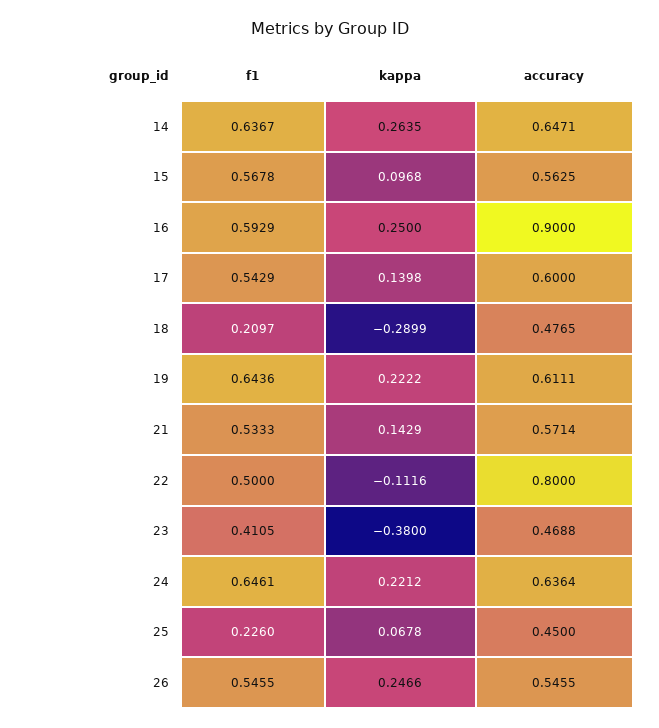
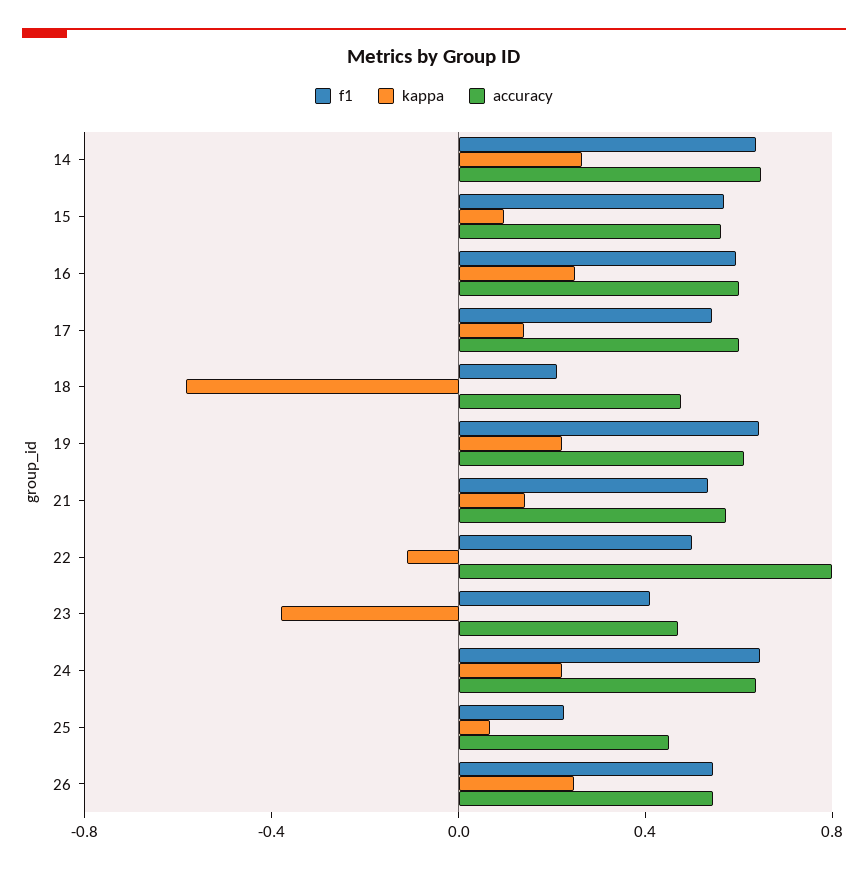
accuracy, 16: 0.9 -> 0.6
kappa, 18: -0.2899 -> -0.6

